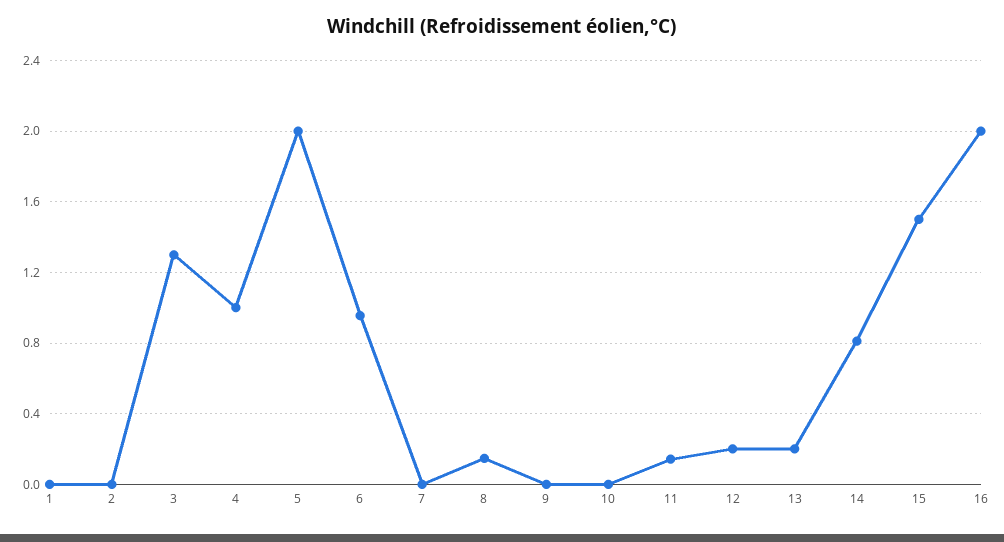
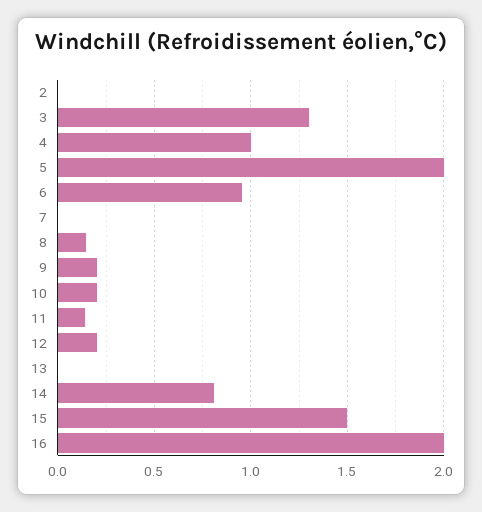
1: 0 -> none
9: 0 -> 0.2
10: 0 -> 0.2
13: 0.2 -> 0

